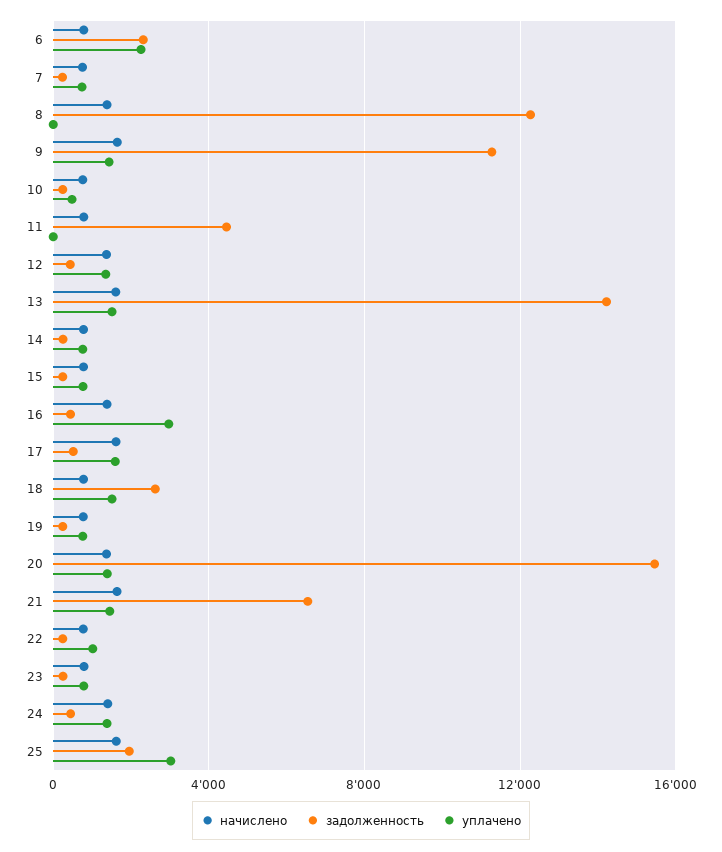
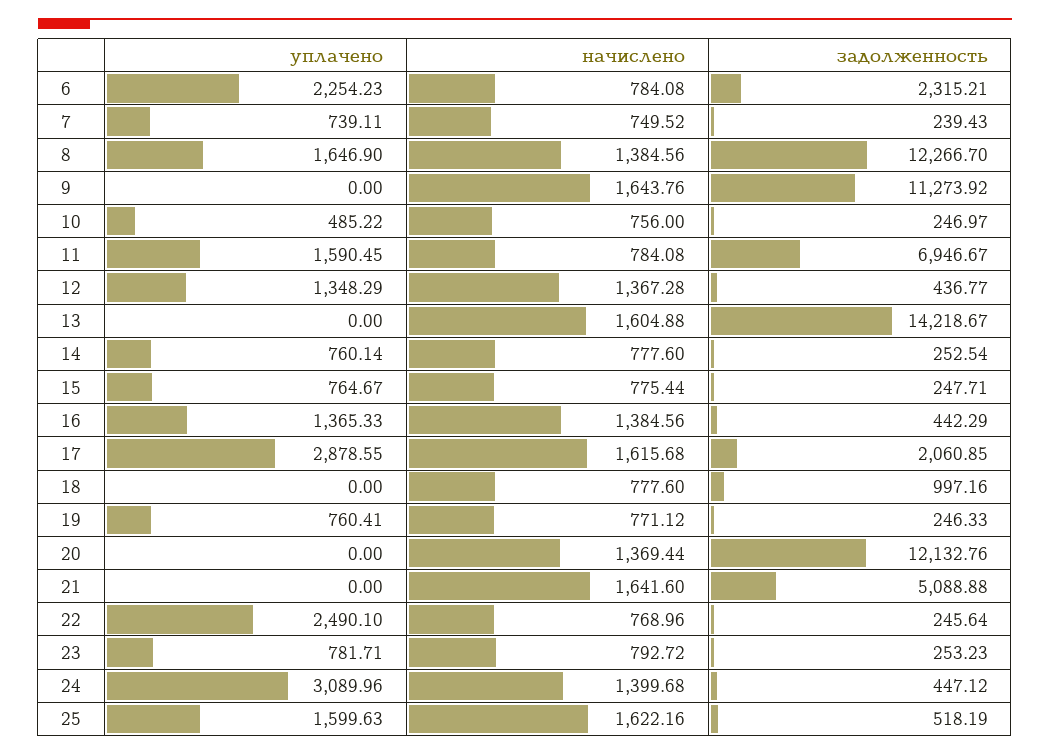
уплачено, 8: 0 -> 1646.9
уплачено, 9: 1500 -> 0
задолженность, 11: 4500 -> 6946.67
уплачено, 11: 0 -> 1590.45
уплачено, 13: 1500 -> 0
уплачено, 16: 3000 -> 1365.33
задолженность, 17: 500 -> 2060.85
уплачено, 17: 1500 -> 2878.55
задолженность, 18: 2500 -> 997.16
уплачено, 18: 1500 -> 0
задолженность, 20: 15500 -> 12132.76
уплачено, 20: 1500 -> 0
задолженность, 21: 6500 -> 5088.88
уплачено, 21: 1500 -> 0
уплачено, 22: 1000 -> 2490.1
уплачено, 24: 1500 -> 3089.96
задолженность, 25: 2000 -> 518.19
уплачено, 25: 3000 -> 1599.63

